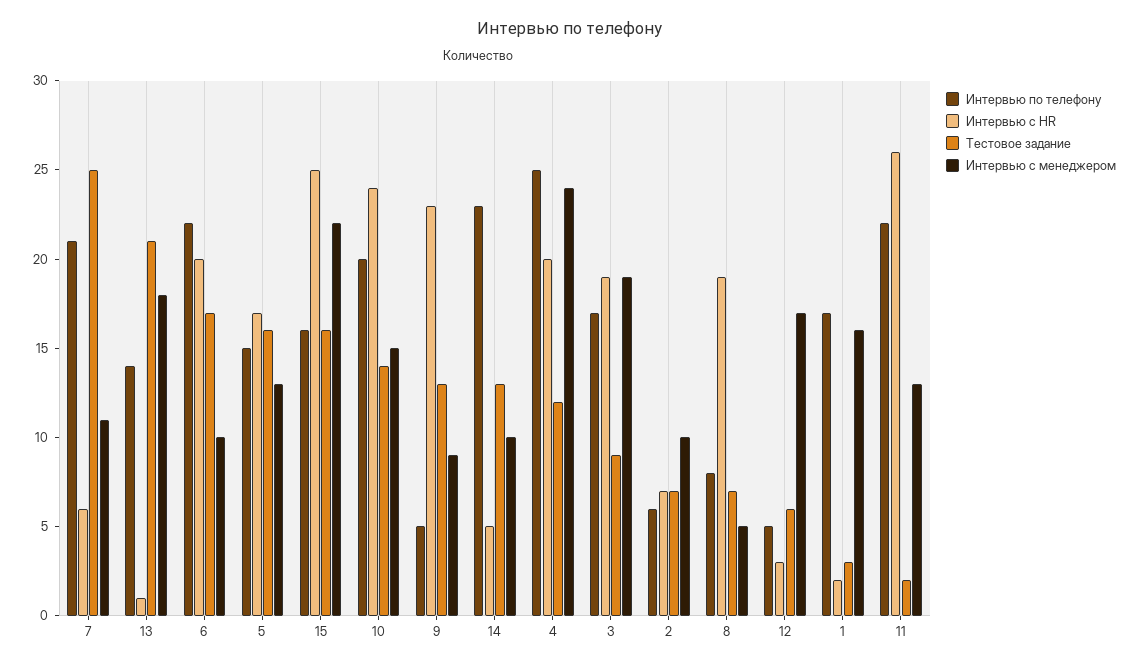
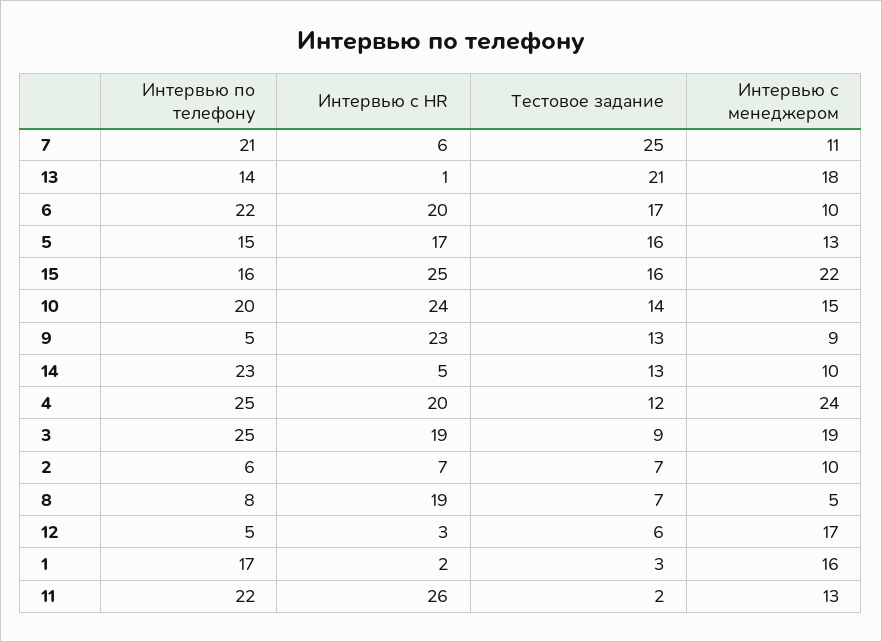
Интервью по телефону, 3: 17 -> 25

